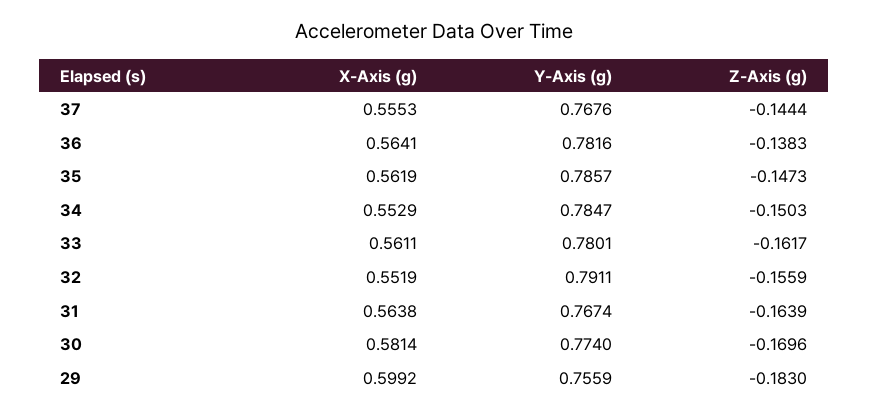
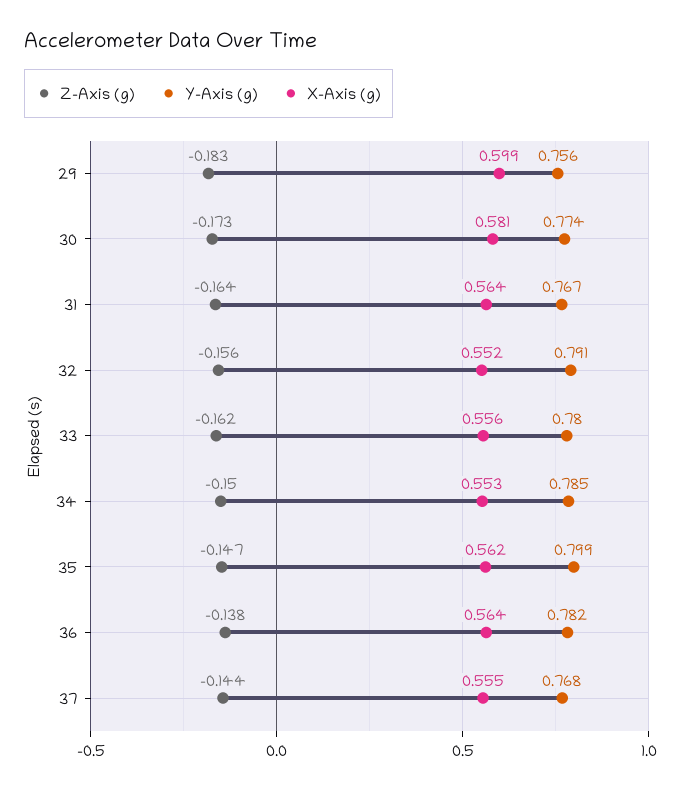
Y-Axis (g), 35: 0.7857 -> 0.799
X-Axis (g), 33: 0.5611 -> 0.556
Z-Axis (g), 30: -0.1696 -> -0.173

